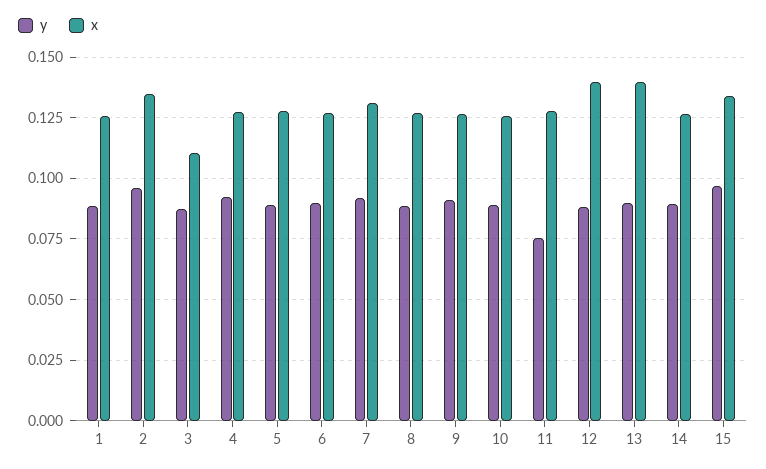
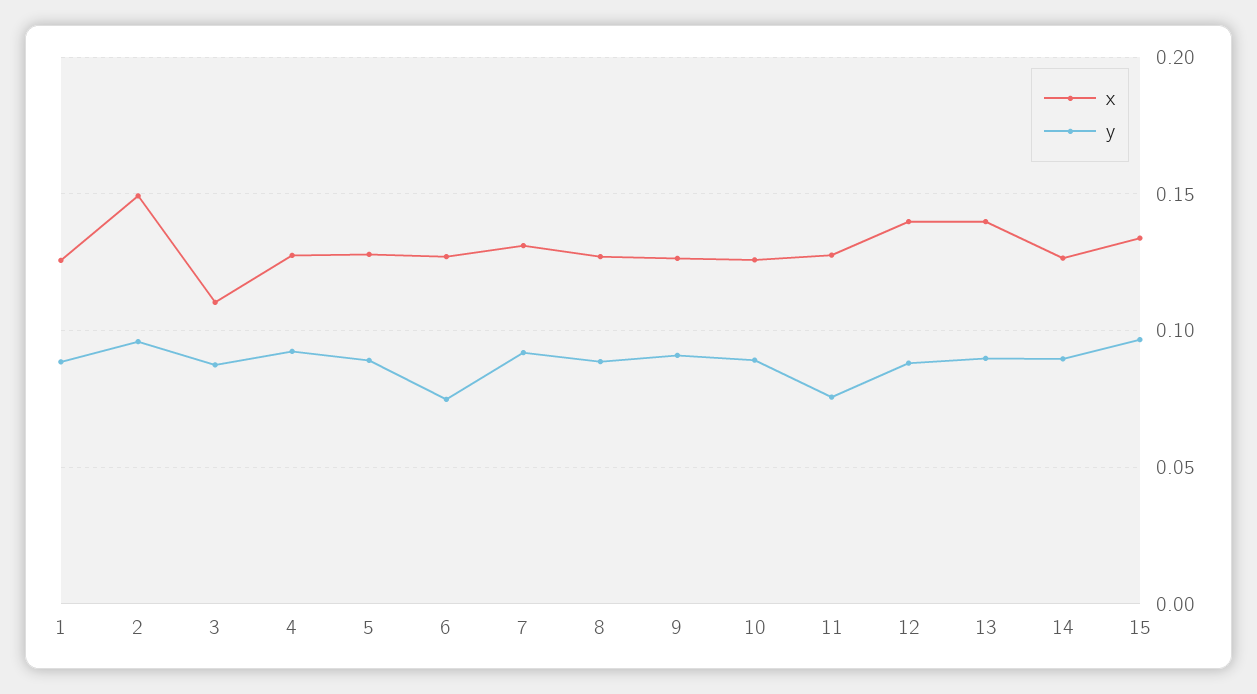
x, 2: 0.135 -> 0.15
y, 6: 0.09 -> 0.075

